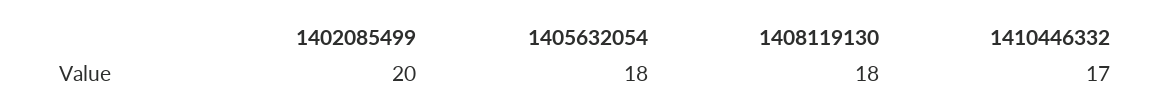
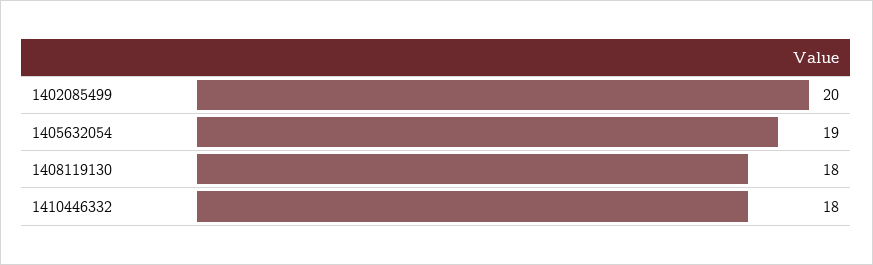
1405632054: 18 -> 19
1410446332: 17 -> 18

